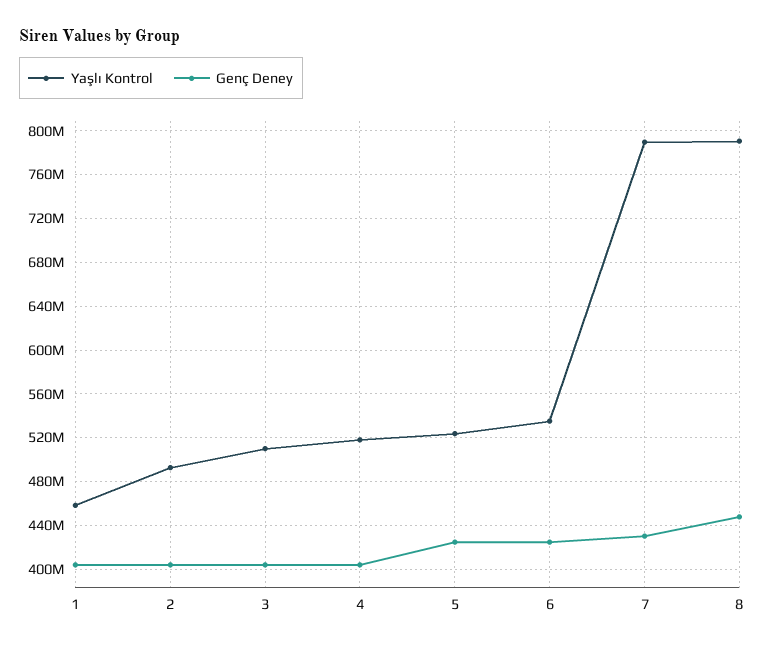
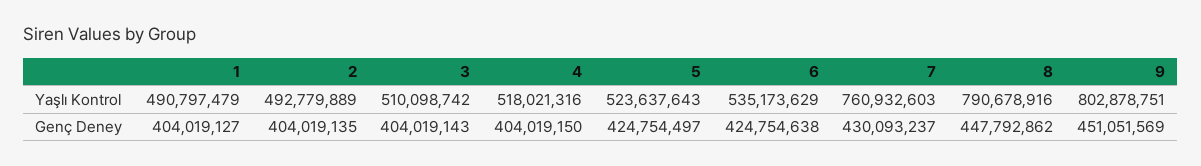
Yaşlı Kontrol, 1: 460000000 -> 490797479
Yaşlı Kontrol, 7: 790000000 -> 760932603
Yaşlı Kontrol, 9: none -> 802878751
Genç Deney, 9: none -> 451051569

